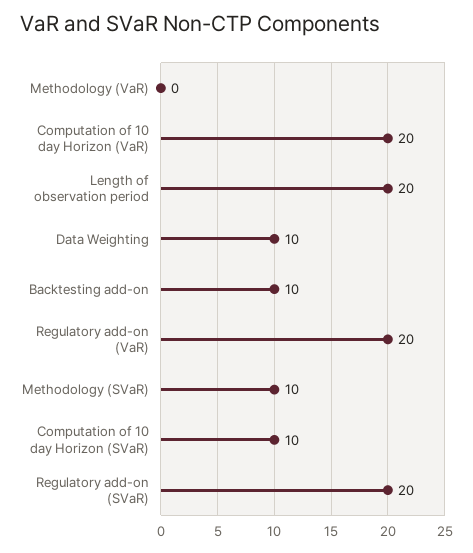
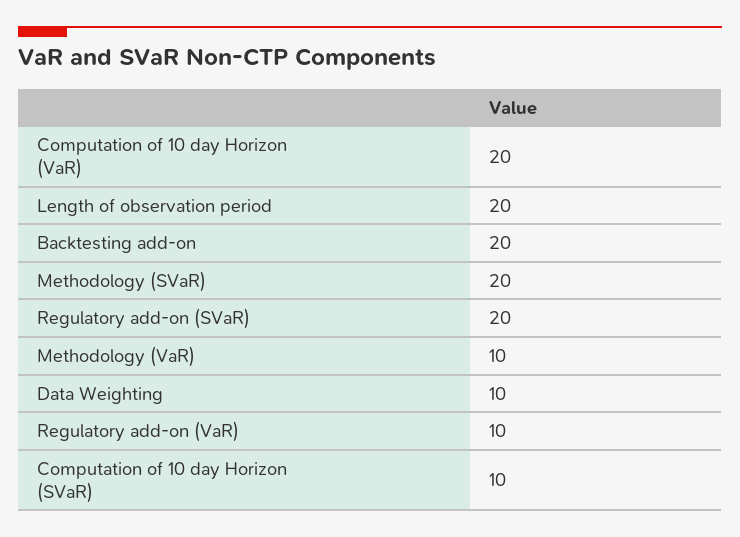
Methodology (VaR): 0 -> 10
Backtesting add-on: 10 -> 20
Regulatory add-on (VaR): 20 -> 10
Methodology (SVaR): 10 -> 20

